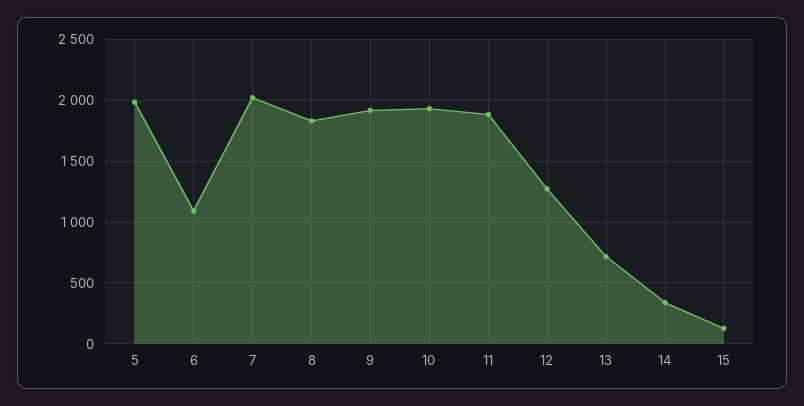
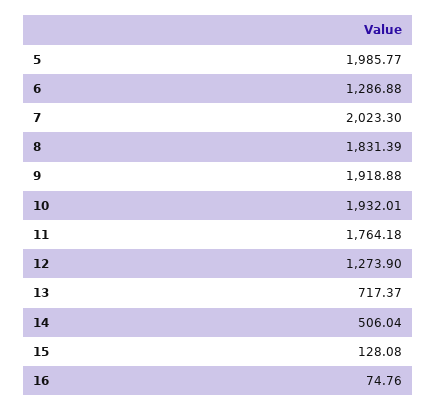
6: 1100 -> 1286.88
11: 1900 -> 1764.18
14: 350 -> 506.04
16: none -> 74.76

